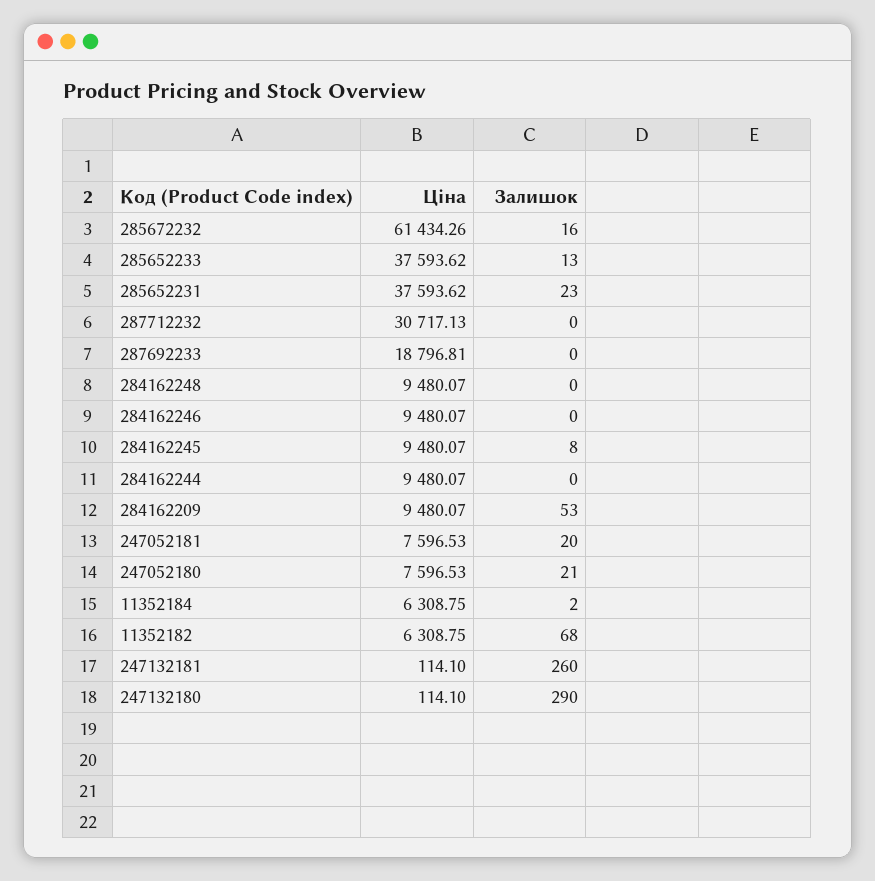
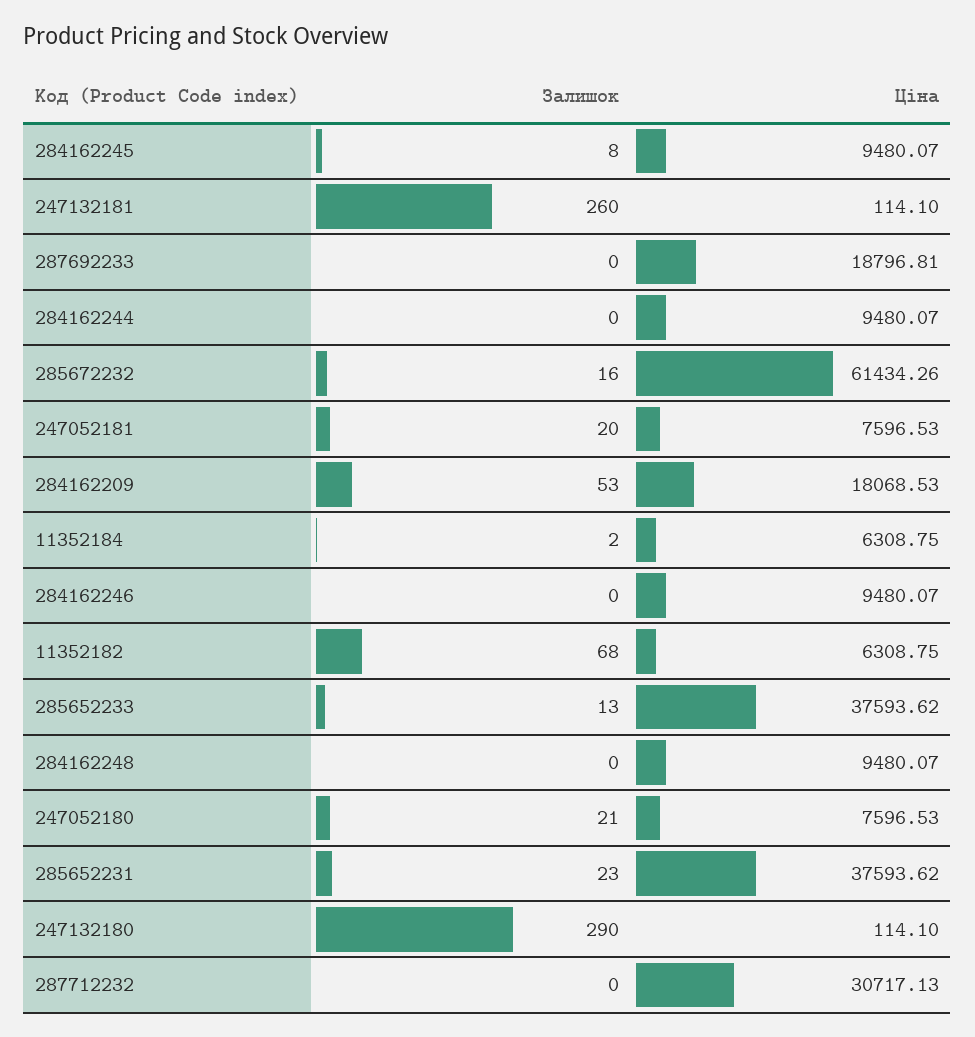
Ціна, 284162209: 9480.07 -> 18068.53

